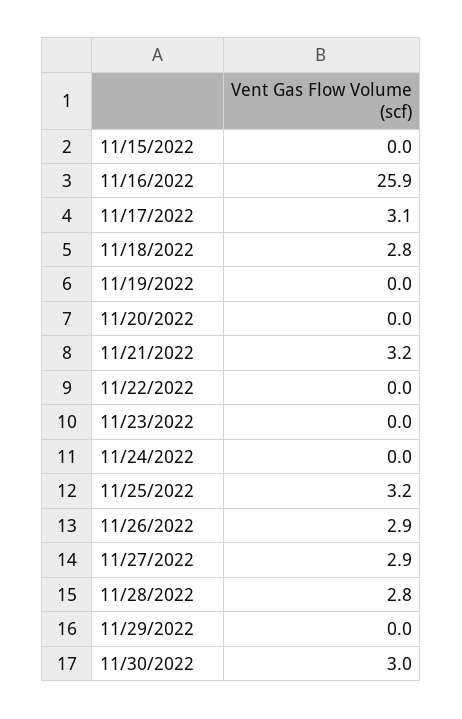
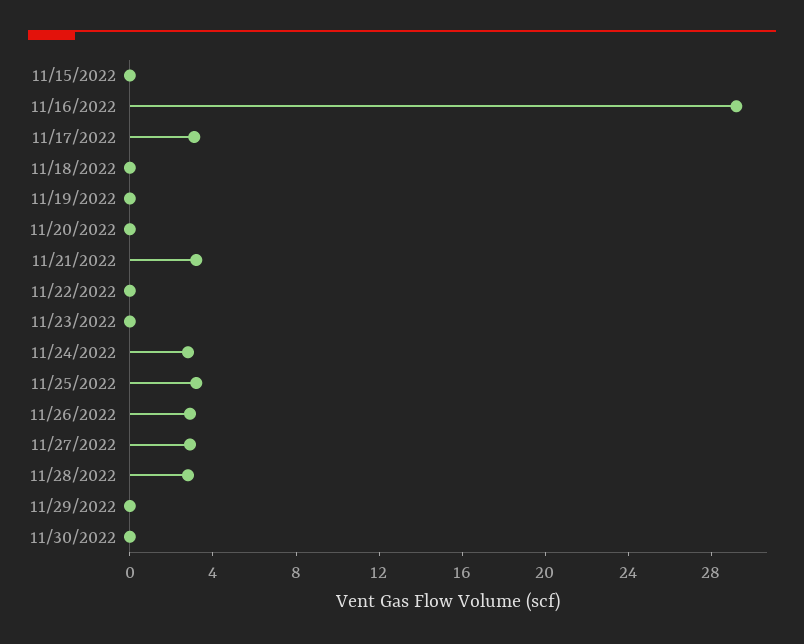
11/16/2022: 25.9 -> 29
11/18/2022: 2.8 -> 0
11/24/2022: 0 -> 3
11/30/2022: 3 -> 0

